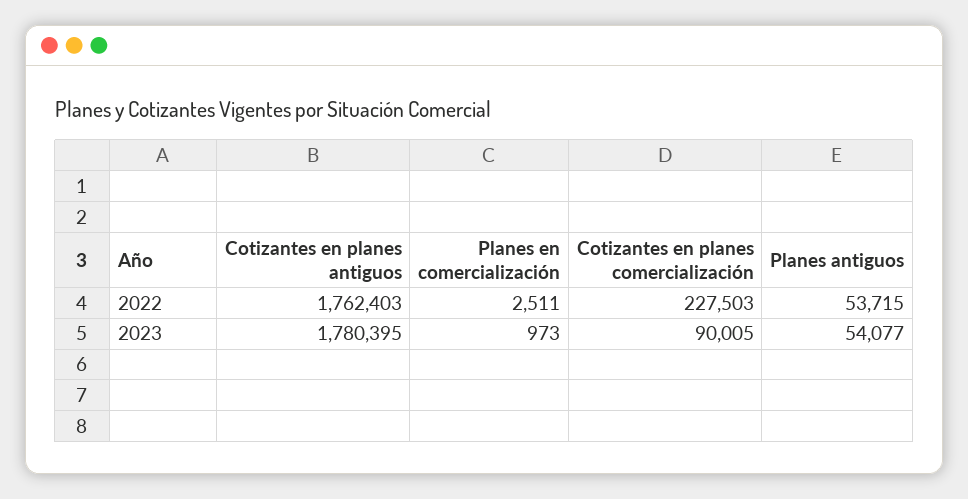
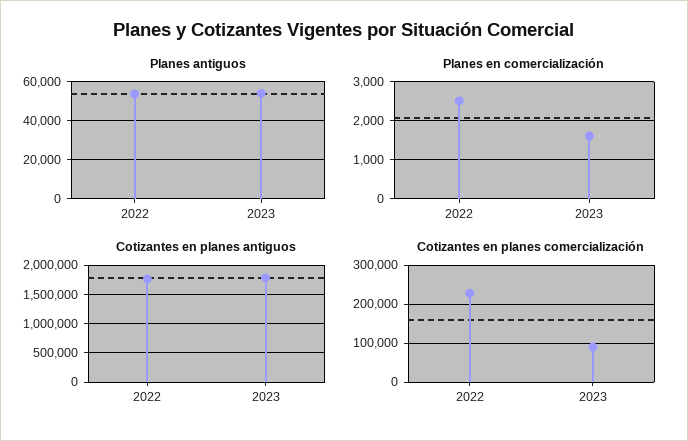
Planes en comercialización, 2023: 973 -> 1600

